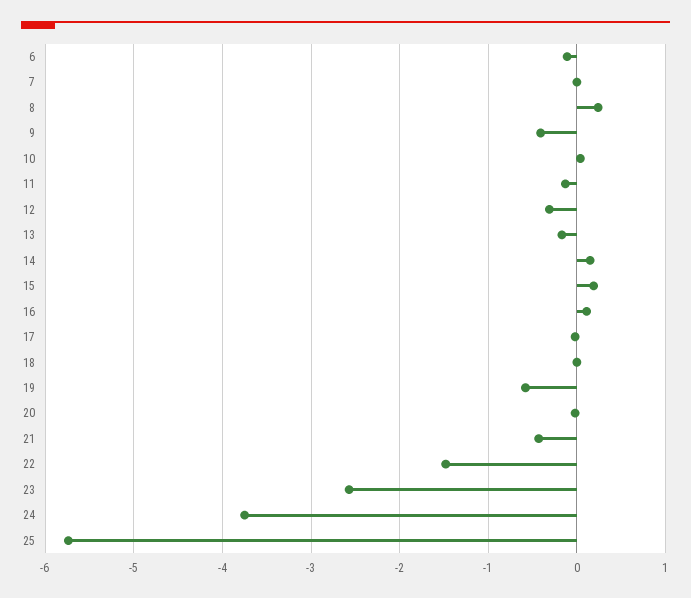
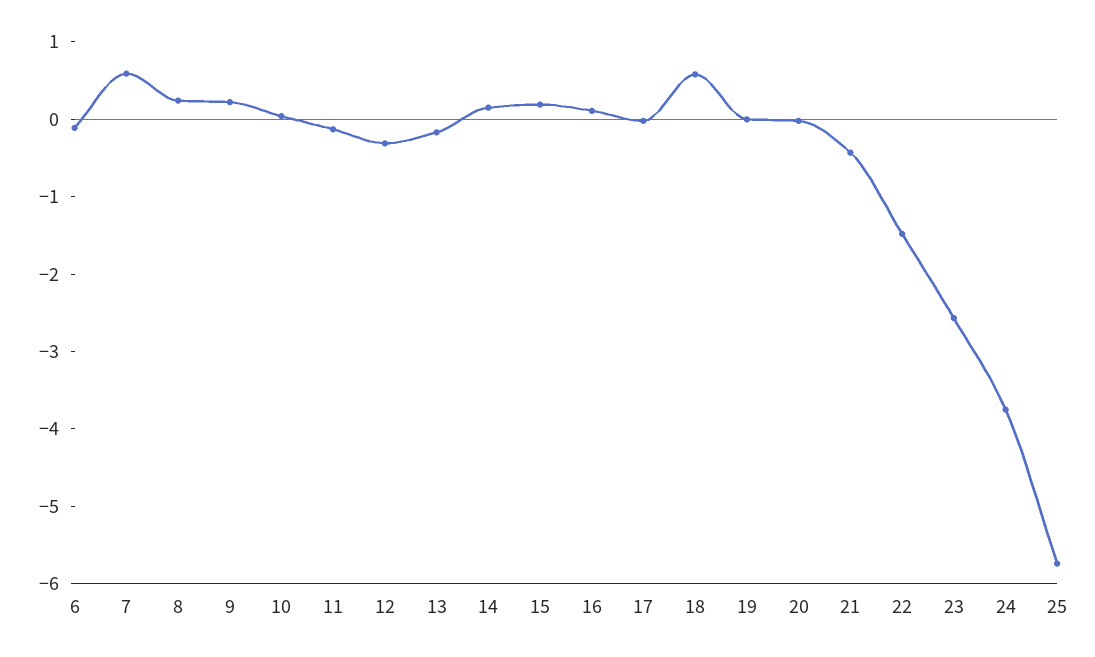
7: 0 -> 0.6
9: -0.4 -> 0.2
18: 0 -> 0.6
19: -0.6 -> 0

